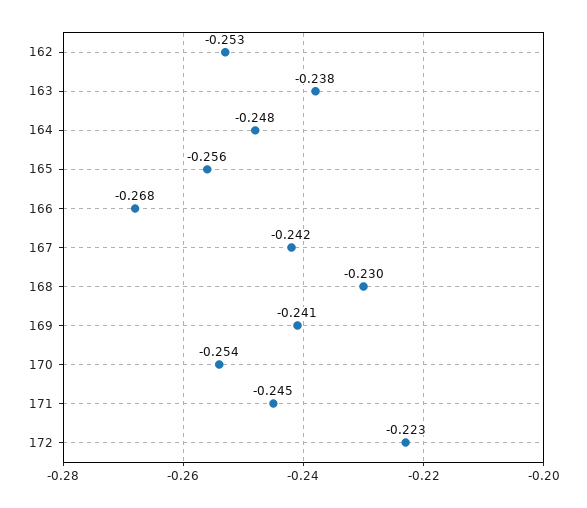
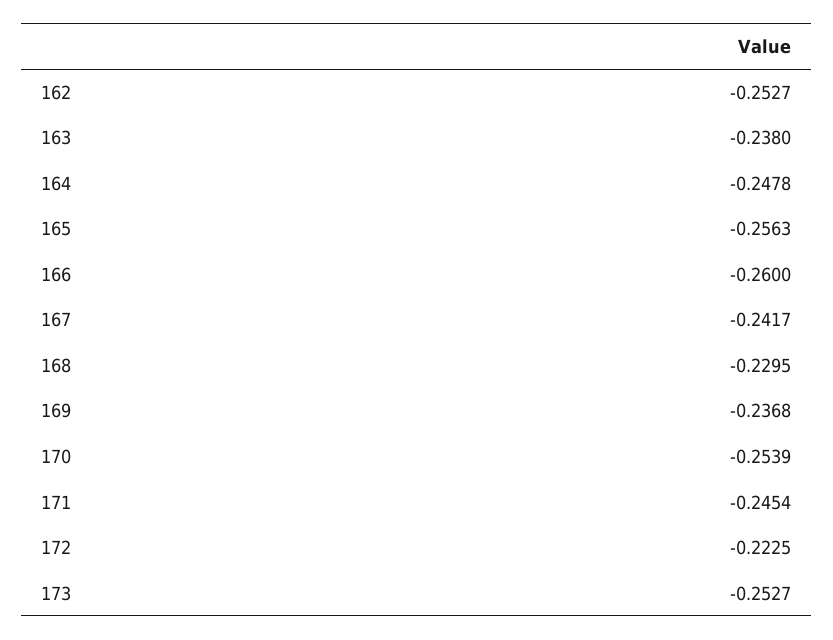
166: -0.268 -> -0.26
169: -0.241 -> -0.2368
173: none -> -0.2527

